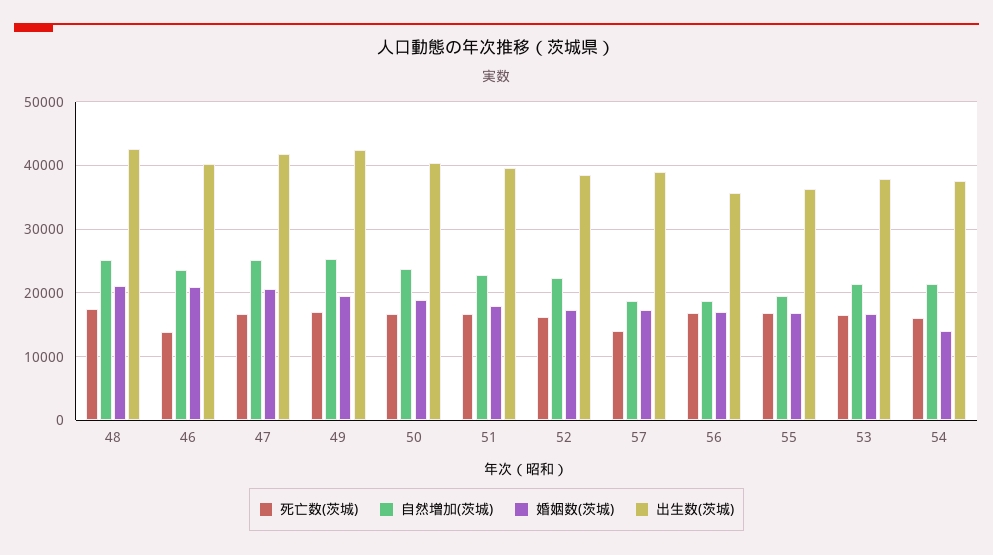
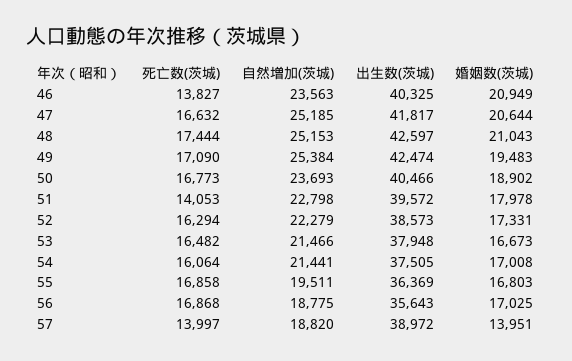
死亡数(茨城), 51: 17000 -> 14053
婚姻数(茨城), 57: 17000 -> 13951
婚姻数(茨城), 54: 14000 -> 17008

